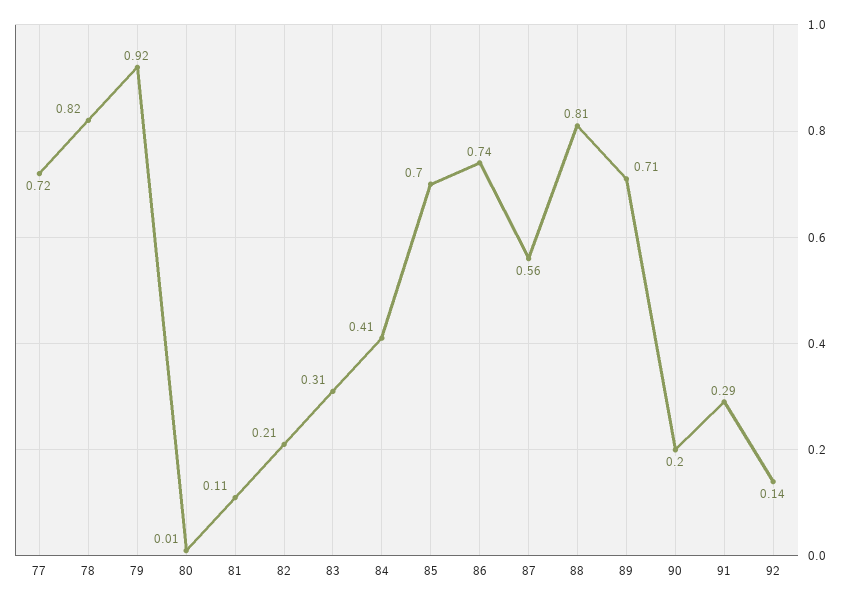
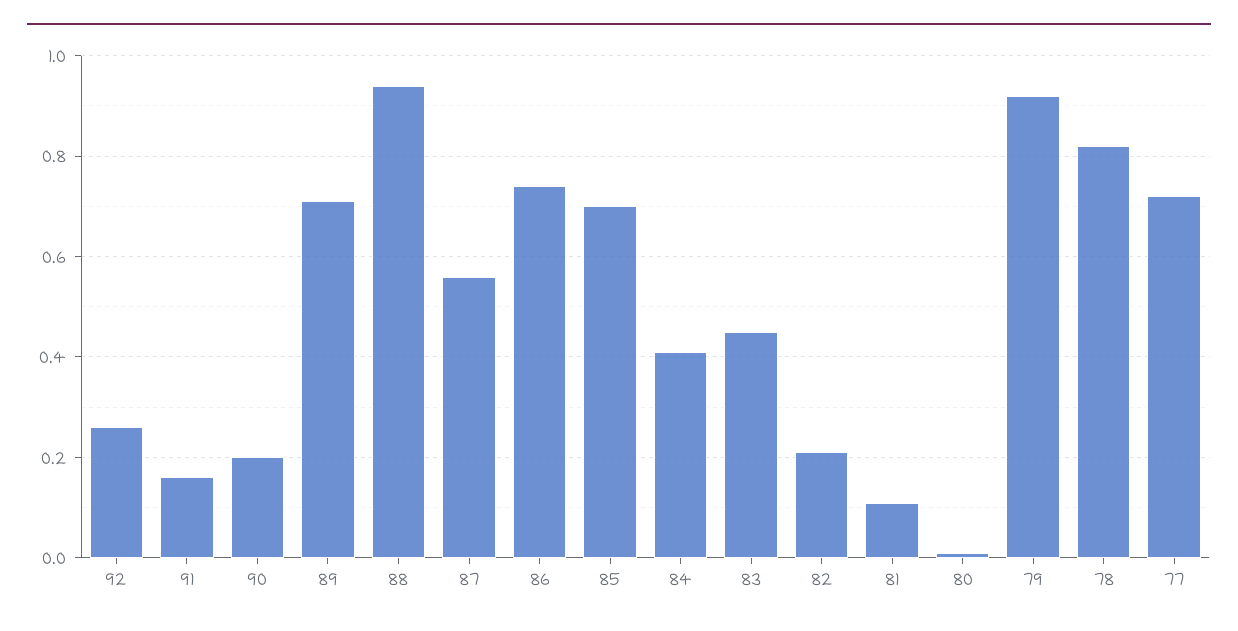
83: 0.31 -> 0.45
88: 0.81 -> 0.95
91: 0.29 -> 0.15
92: 0.14 -> 0.25

